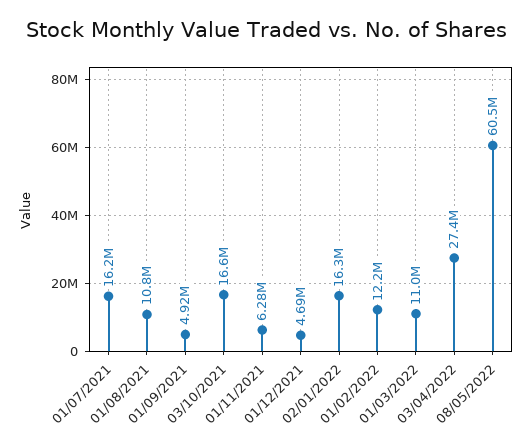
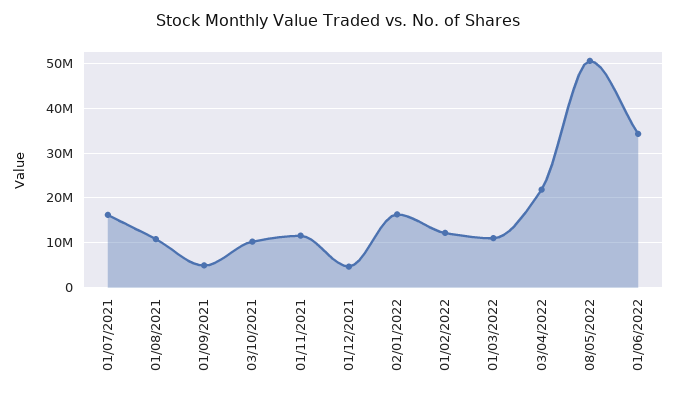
03/10/2021: 16600000 -> 10000000
01/11/2021: 6280000 -> 12000000
03/04/2022: 27400000 -> 22000000
08/05/2022: 60500000 -> 50000000
01/06/2022: none -> 34000000

